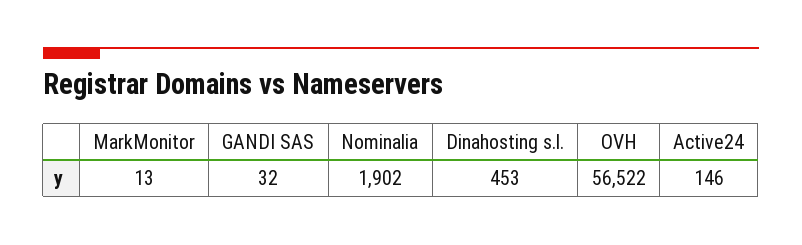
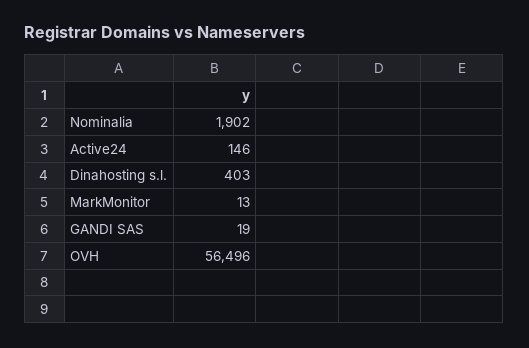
GANDI SAS: 32 -> 19
Dinahosting s.l.: 453 -> 403
OVH: 56522 -> 56496

